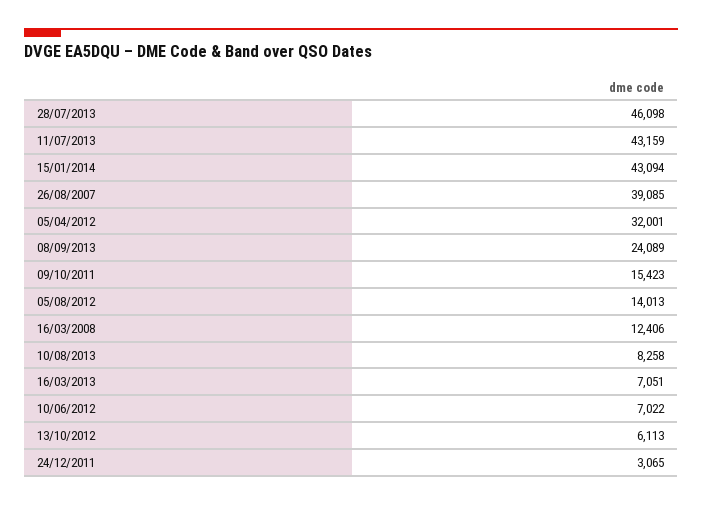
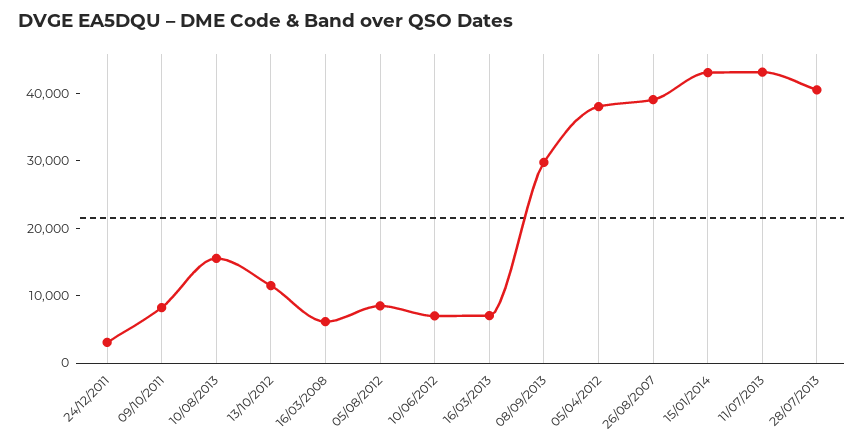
28/07/2013: 46098 -> 40000
05/04/2012: 32001 -> 38000
08/09/2013: 24089 -> 30000
09/10/2011: 15423 -> 8000
05/08/2012: 14013 -> 8000
16/03/2008: 12406 -> 6000
10/08/2013: 8258 -> 16000
13/10/2012: 6113 -> 12000

